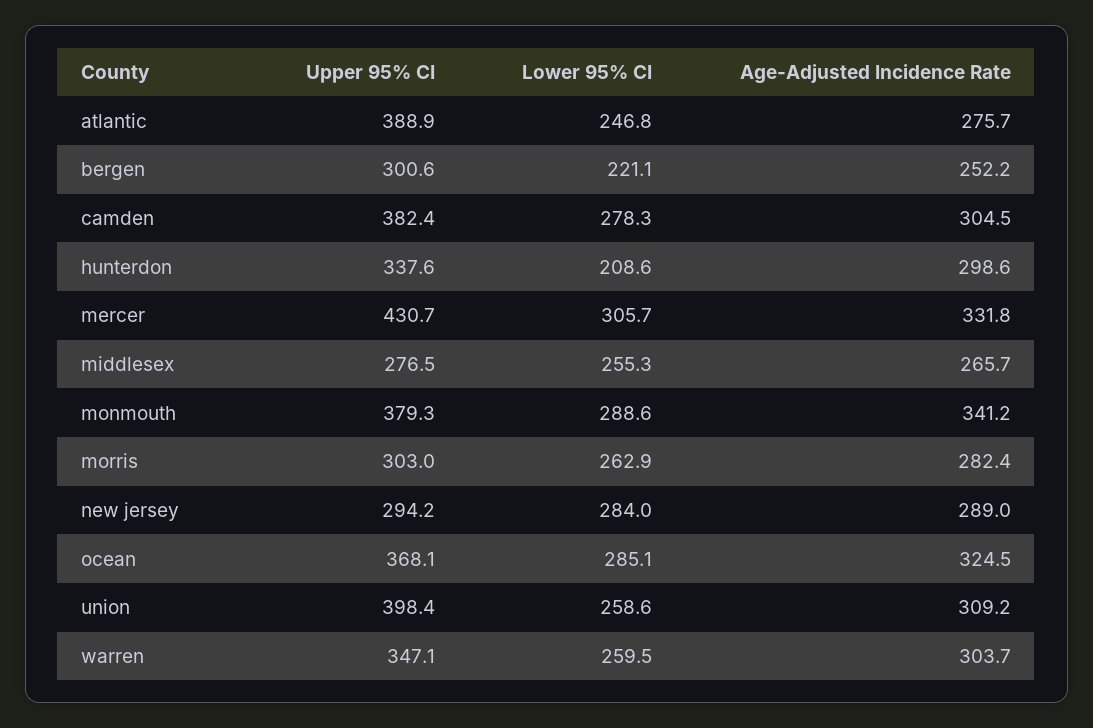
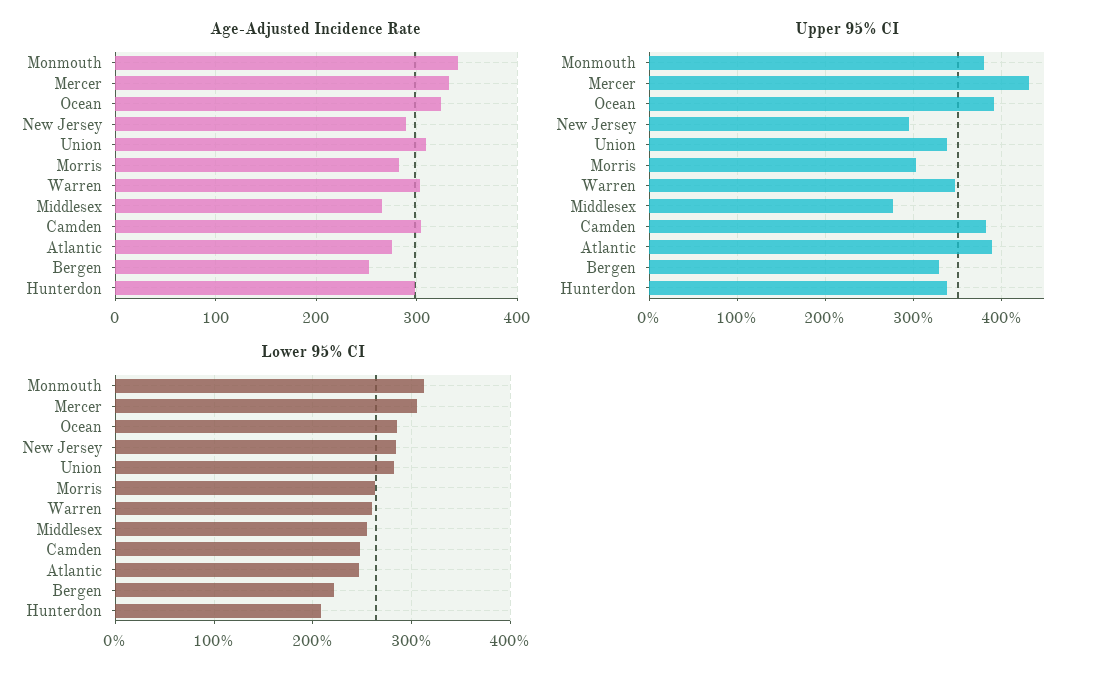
Upper 95% CI, bergen: 300.6 -> 330
Lower 95% CI, camden: 278.3 -> 250
Lower 95% CI, monmouth: 288.6 -> 310
Upper 95% CI, ocean: 368.1 -> 390
Upper 95% CI, union: 398.4 -> 340
Lower 95% CI, union: 258.6 -> 280

